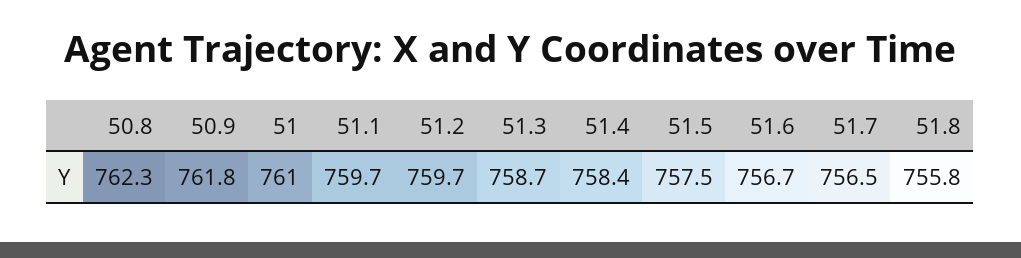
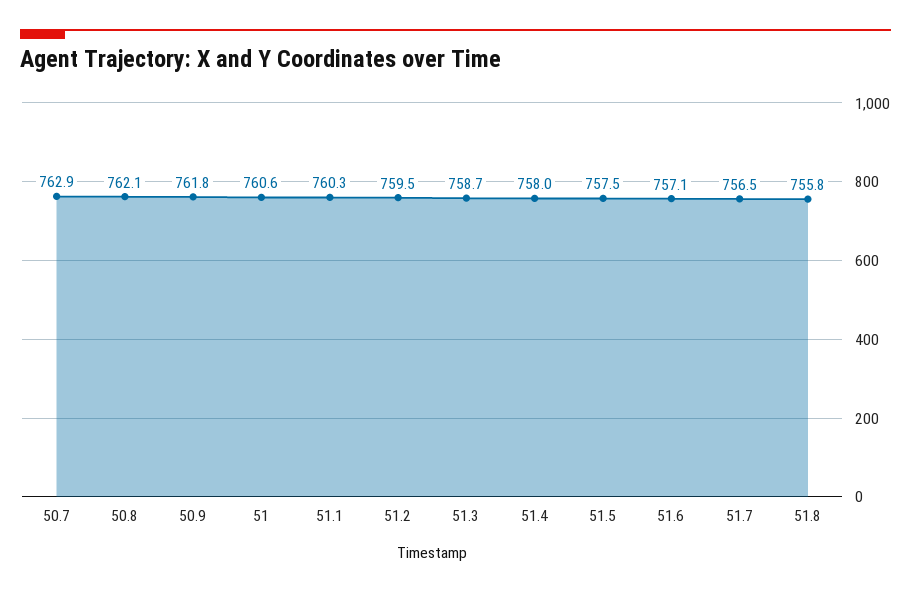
50.8: 762.3 -> 762.1
51: 761 -> 760.6
51.1: 759.7 -> 760.3
51.2: 759.7 -> 759.5
51.4: 758.4 -> 758
51.6: 756.7 -> 757.1
50.7: none -> 762.9

